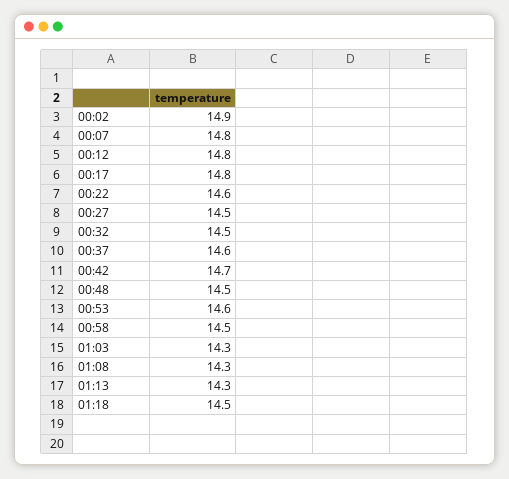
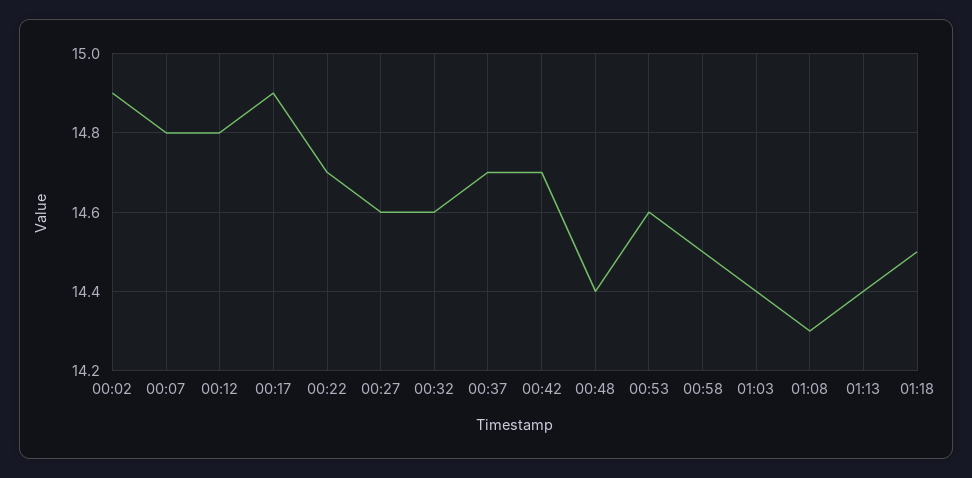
00:17: 14.8 -> 14.9
00:22: 14.6 -> 14.7
00:27: 14.5 -> 14.6
00:32: 14.5 -> 14.6
00:37: 14.6 -> 14.7
00:48: 14.5 -> 14.4
01:03: 14.3 -> 14.4
01:13: 14.3 -> 14.4

